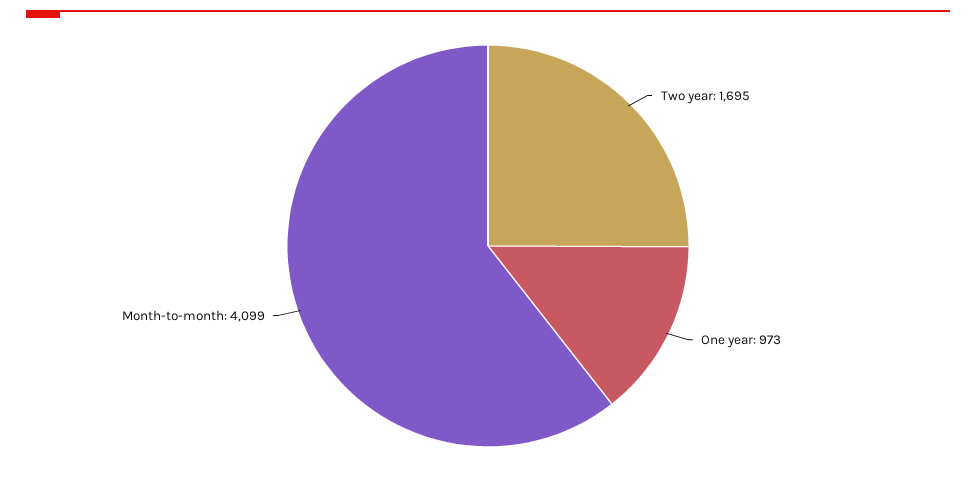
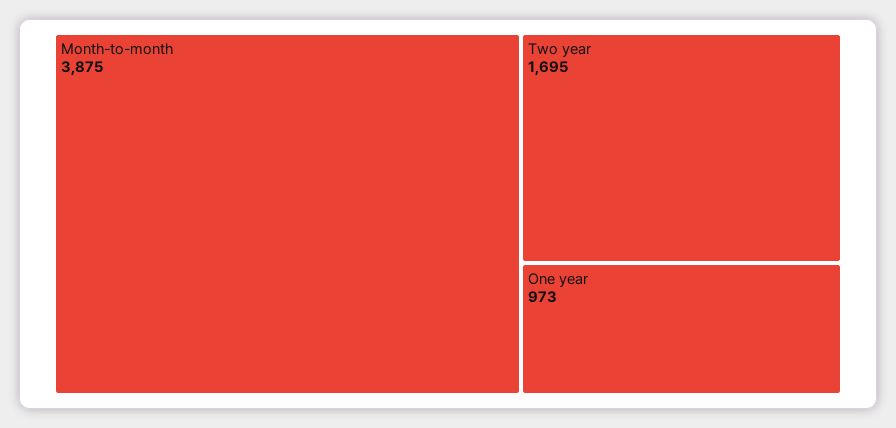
Month-to-month: 4099 -> 3875

